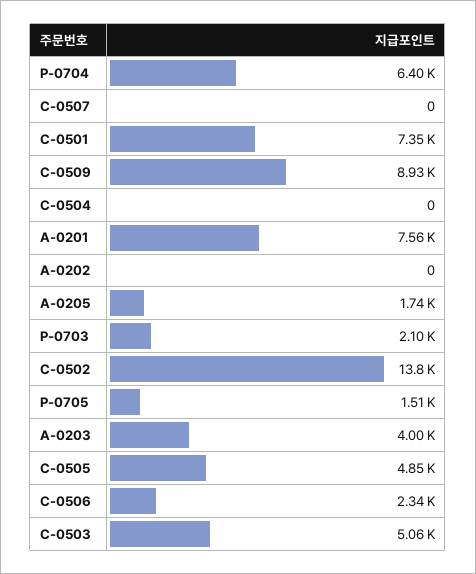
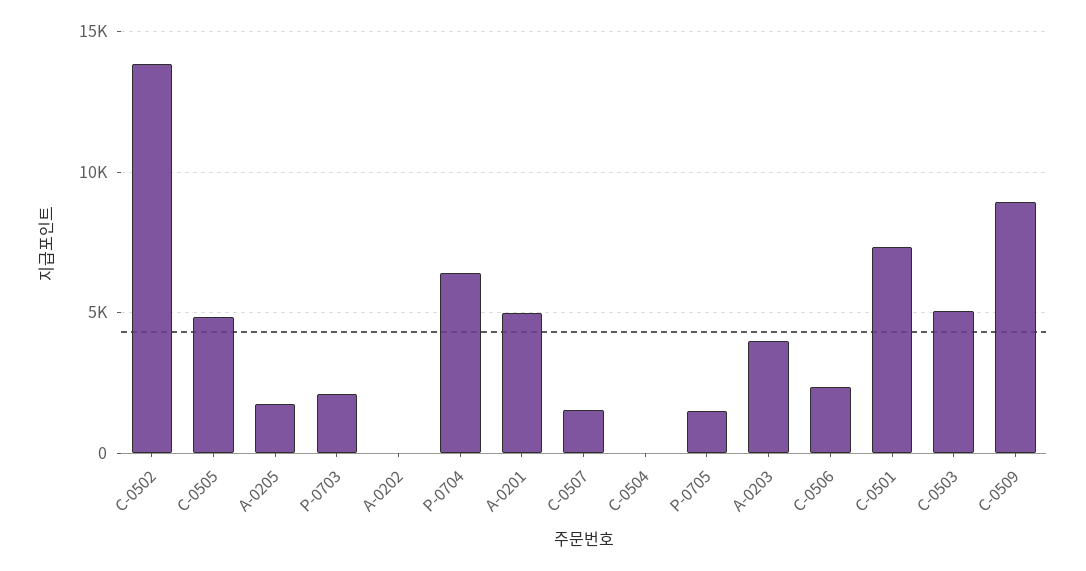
C-0507: 0 -> 1500
A-0201: 7560 -> 5000

